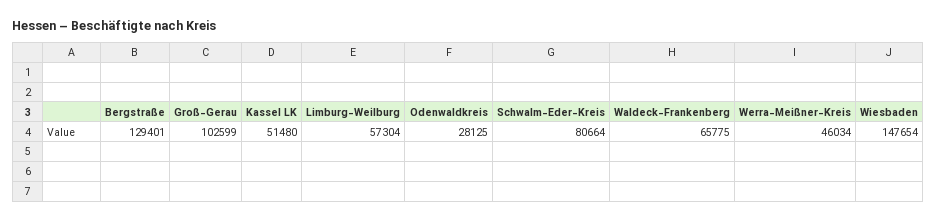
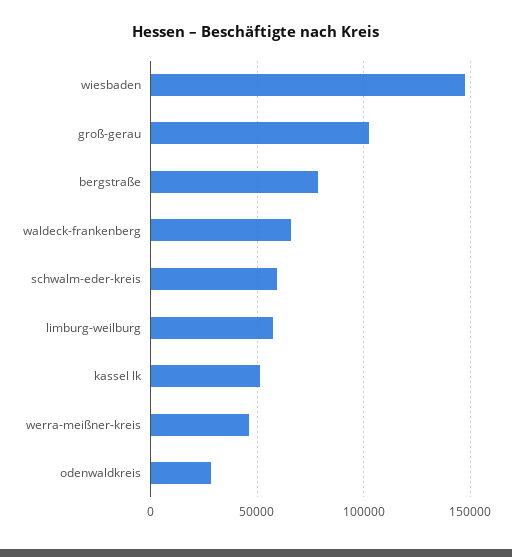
Bergstraße: 129401 -> 80000
Schwalm-Eder-Kreis: 80664 -> 60000

